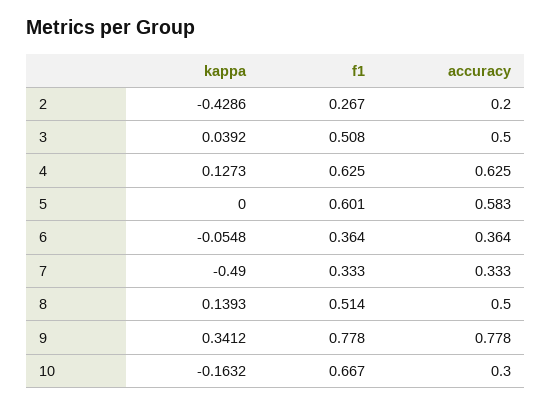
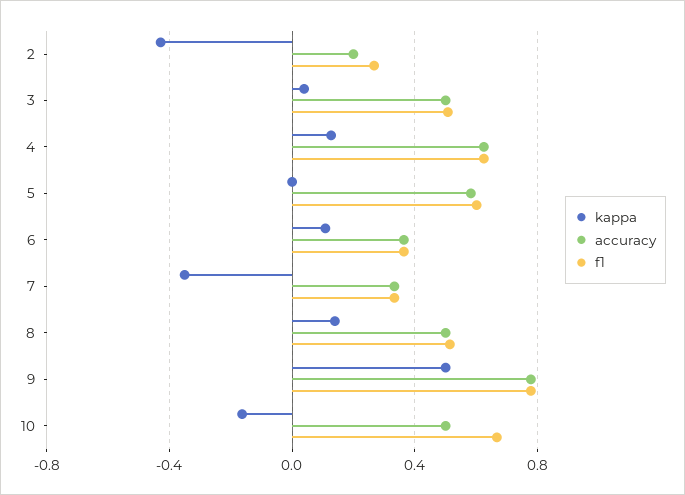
kappa, 6: -0.0548 -> 0.1
kappa, 7: -0.49 -> -0.35
kappa, 9: 0.3412 -> 0.5
accuracy, 10: 0.3 -> 0.5

